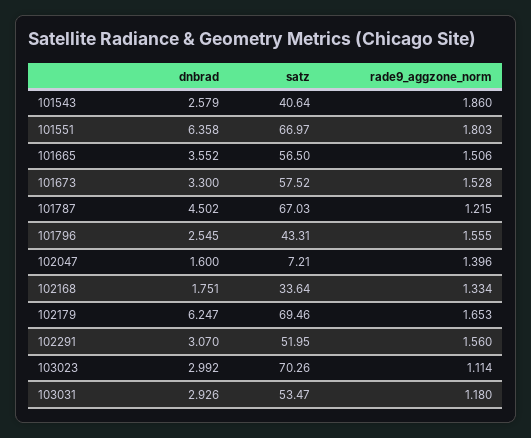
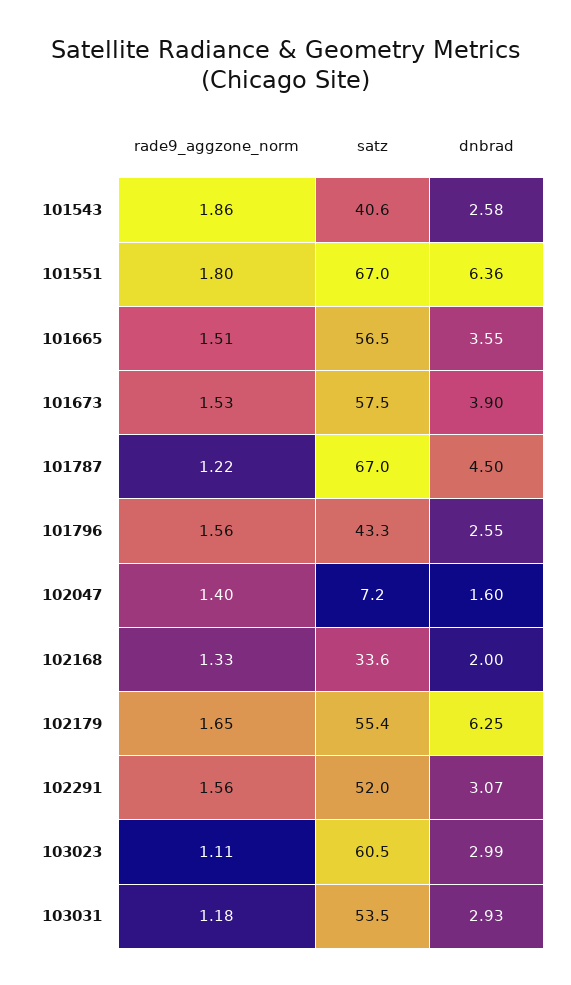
dnbrad, 101673: 3.3 -> 3.9
dnbrad, 102168: 1.751 -> 2
satz, 102179: 69.46 -> 55.4
satz, 103023: 70.26 -> 60.5

